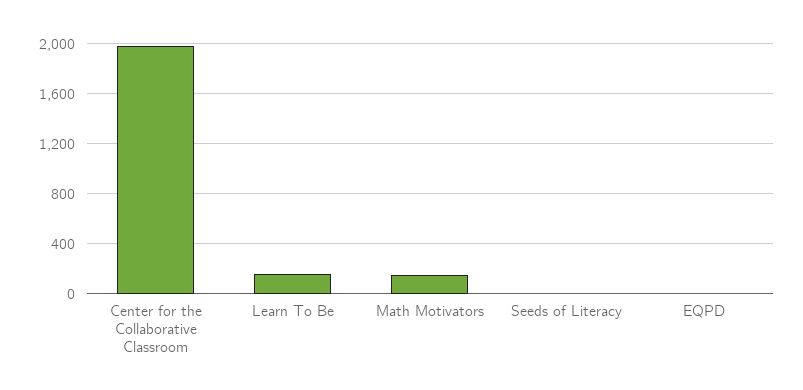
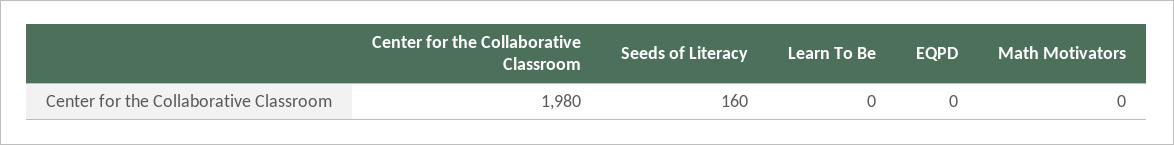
Learn To Be: 150 -> 0
Math Motivators: 150 -> 0
Seeds of Literacy: 0 -> 160

